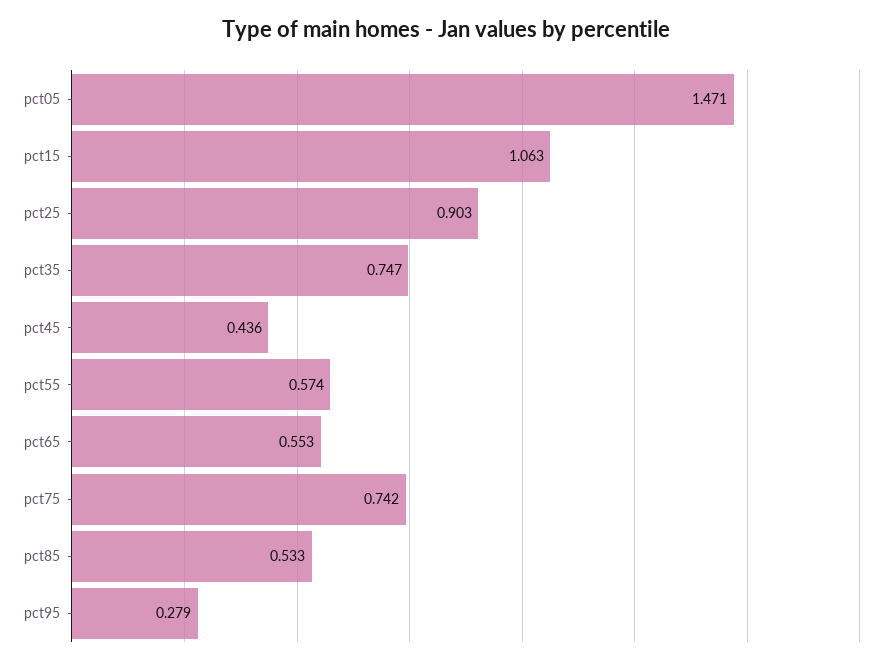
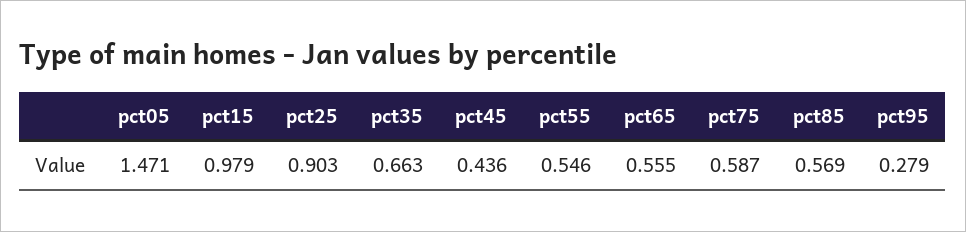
pct15: 1.063 -> 0.979
pct35: 0.747 -> 0.663
pct55: 0.574 -> 0.546
pct65: 0.553 -> 0.555
pct75: 0.742 -> 0.587
pct85: 0.533 -> 0.569

